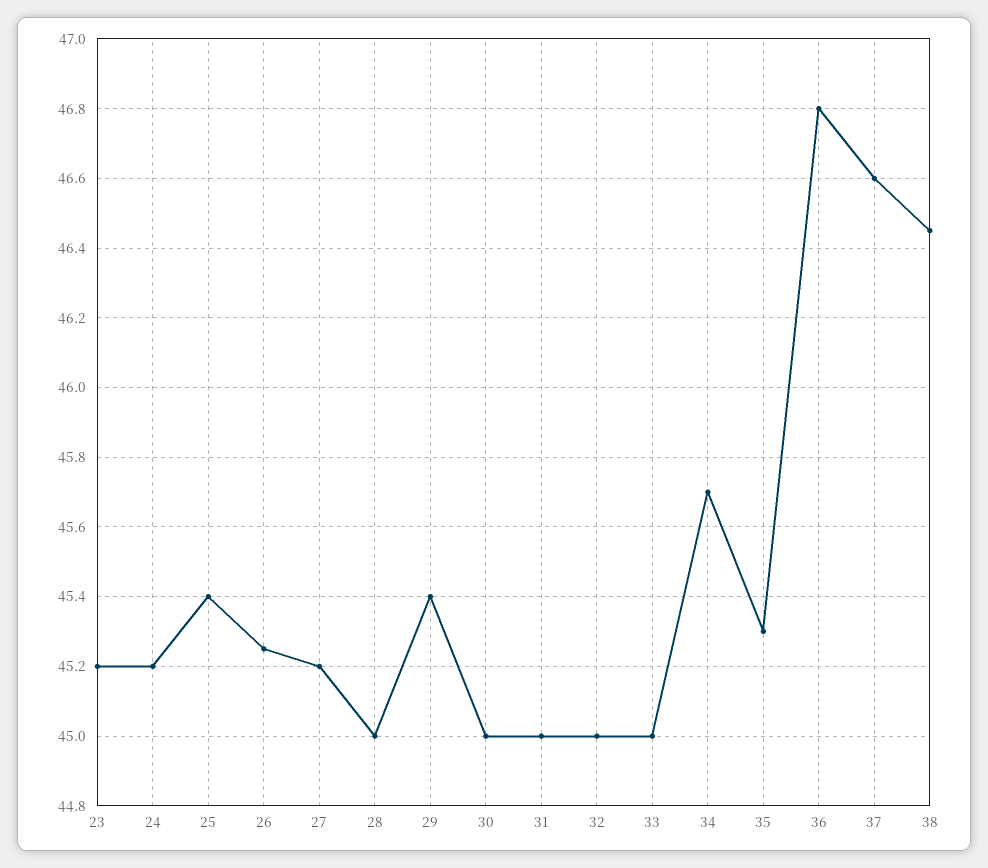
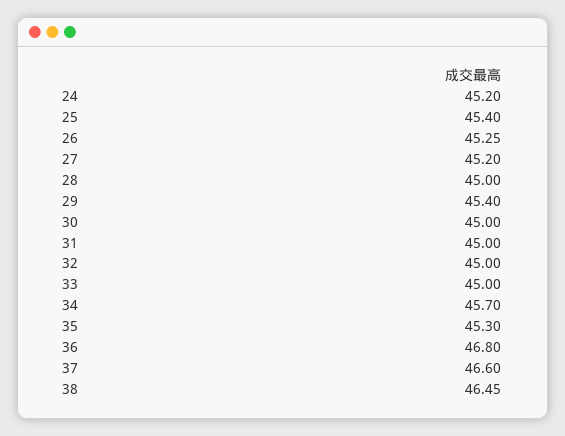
23: 45.2 -> none

